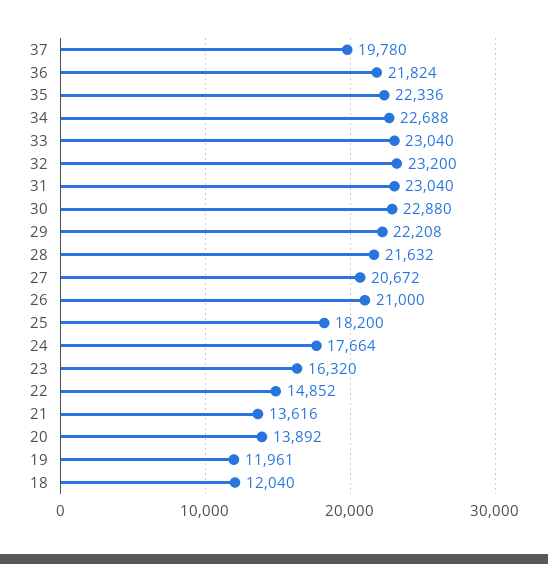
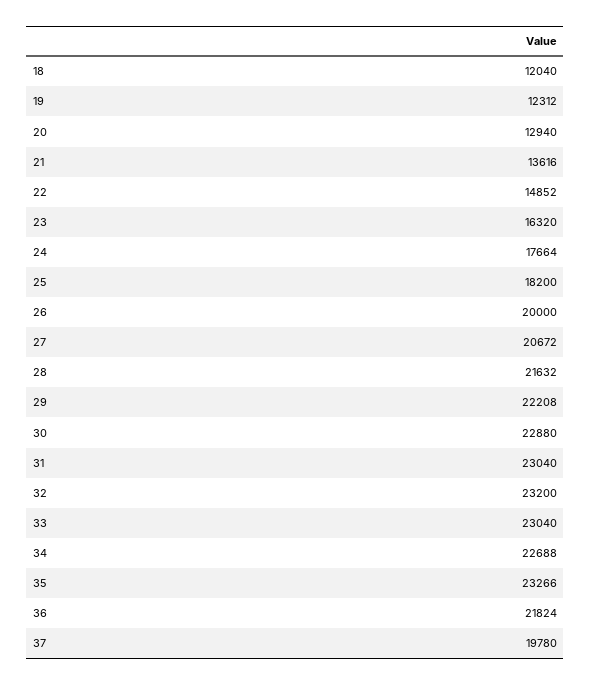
35: 22336 -> 23266
26: 21000 -> 20000
20: 13892 -> 12940
19: 11961 -> 12312

